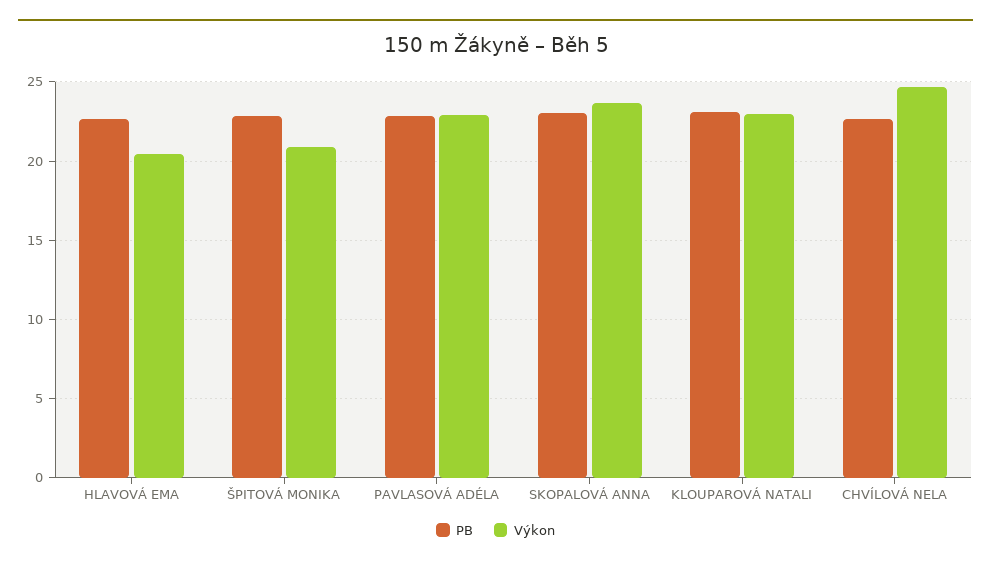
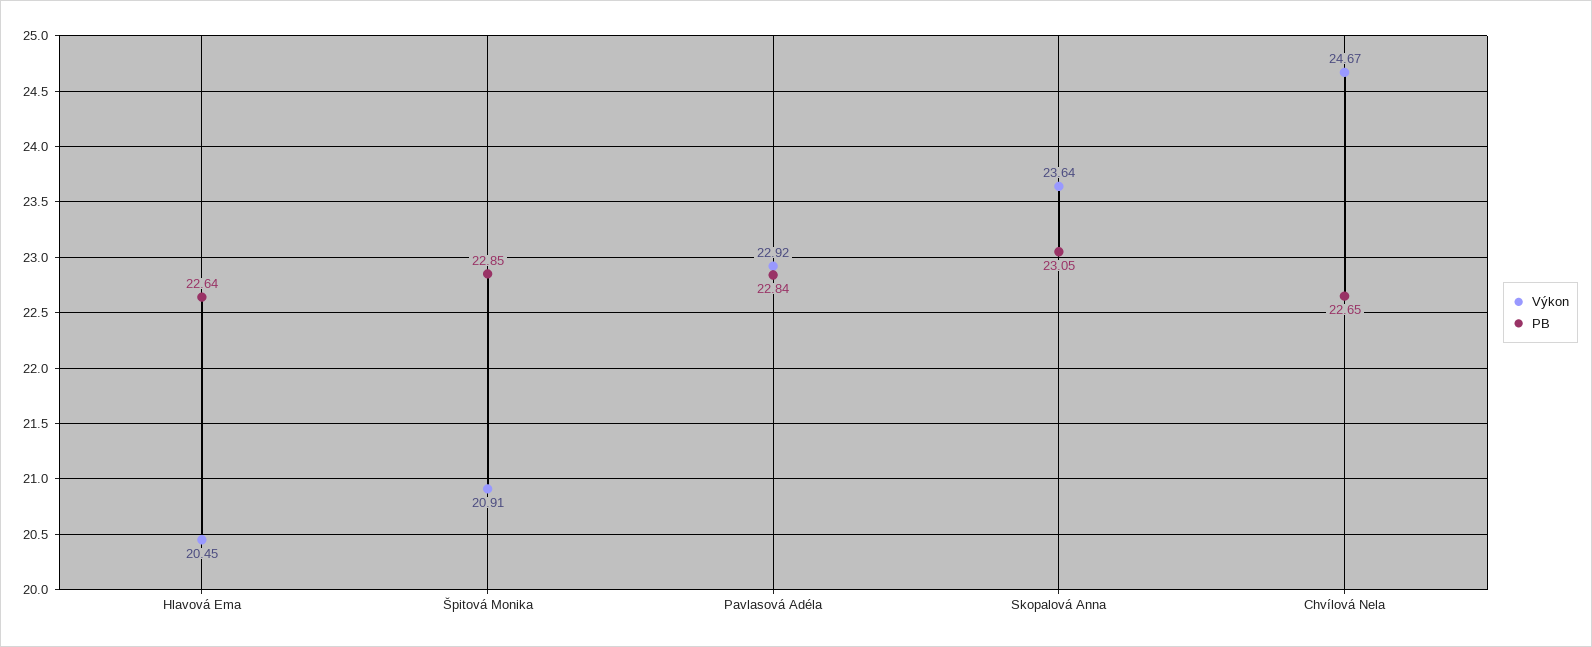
PB, KLOUPAROVÁ NATALI: 23 -> none
Výkon, KLOUPAROVÁ NATALI: 23 -> none

